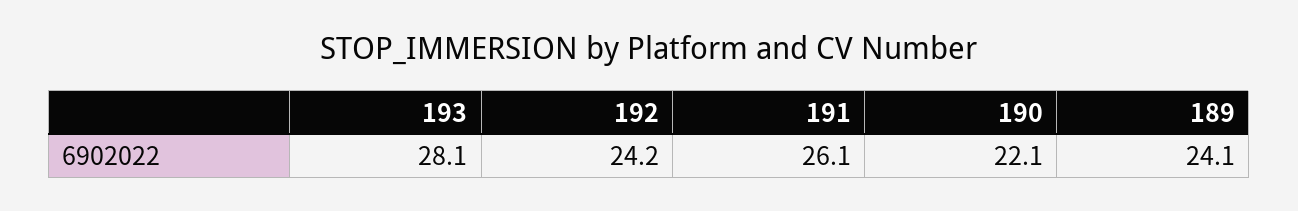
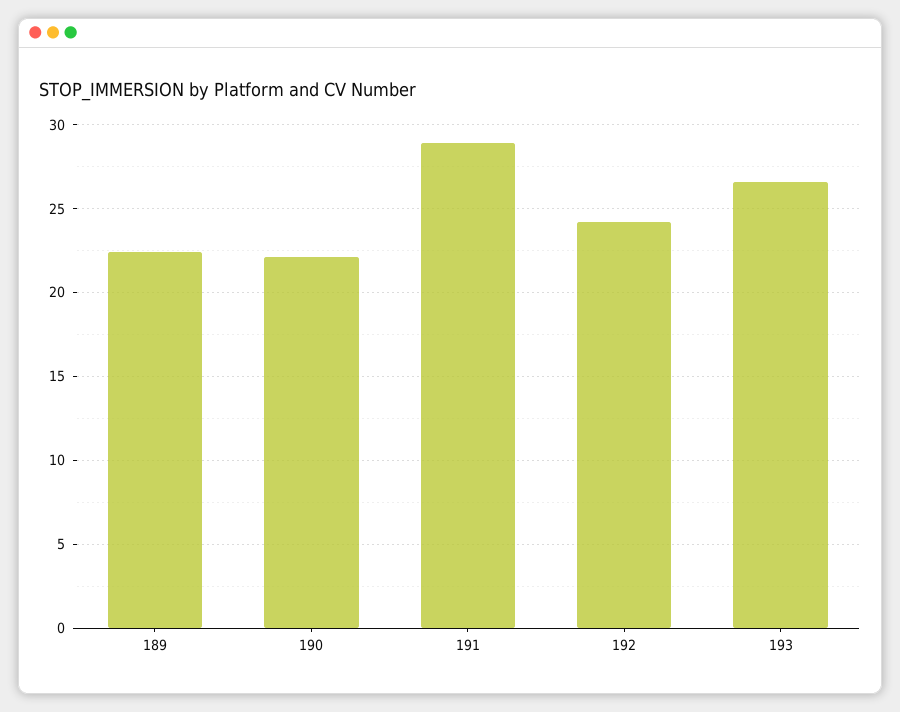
193: 28.1 -> 26.5
191: 26.1 -> 29
189: 24.1 -> 22.5

